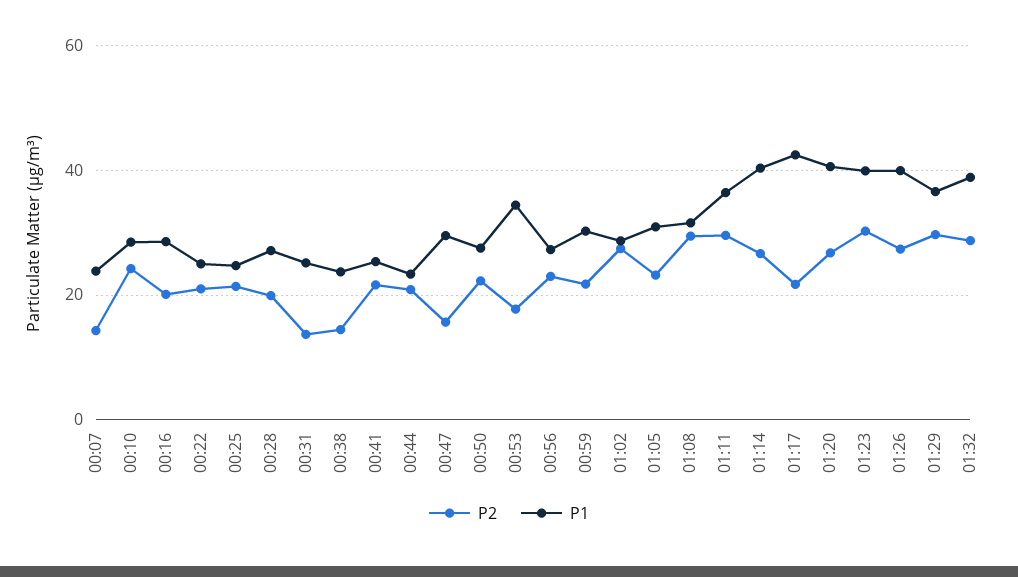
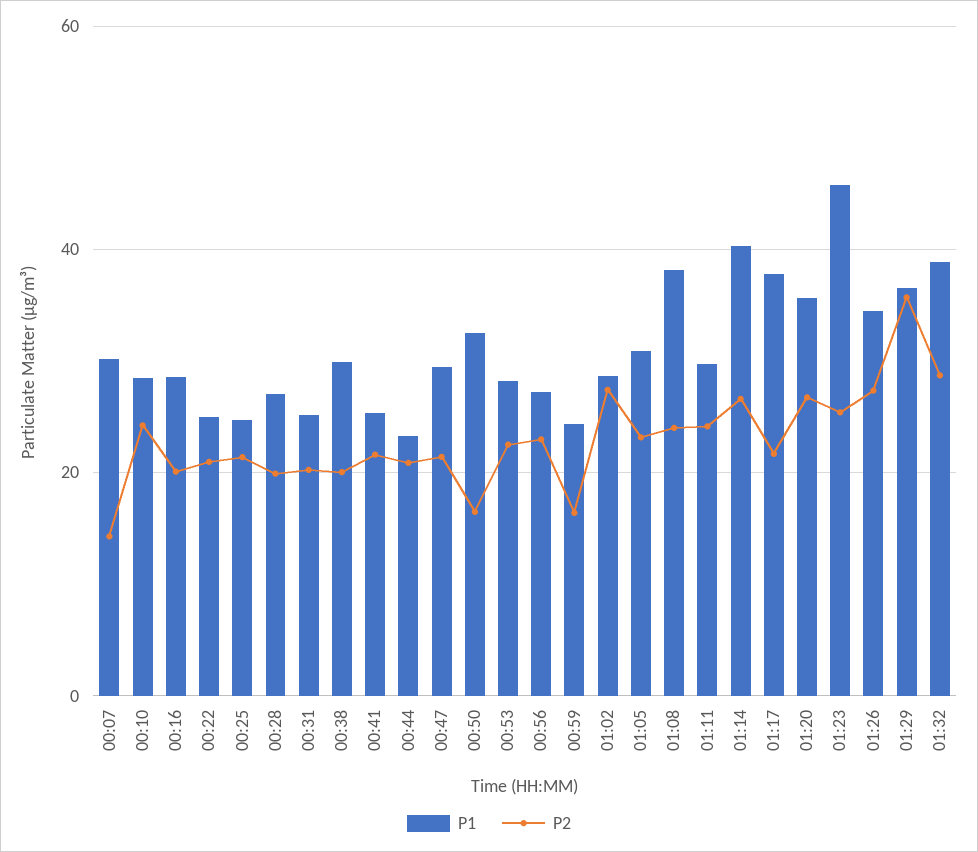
P1, 00:07: 24 -> 30
P2, 00:31: 14 -> 20
P2, 00:38: 14 -> 20
P1, 00:38: 24 -> 30
P2, 00:47: 16 -> 22
P2, 00:50: 22 -> 16
P1, 00:50: 28 -> 32
P2, 00:53: 18 -> 22
P1, 00:53: 34 -> 28
P2, 00:59: 22 -> 16
P1, 00:59: 30 -> 24
P2, 01:08: 30 -> 24
P1, 01:08: 32 -> 38
P2, 01:11: 30 -> 24
P1, 01:11: 36 -> 30
P1, 01:17: 42 -> 38
P1, 01:20: 40 -> 36
P2, 01:23: 30 -> 26
P1, 01:23: 40 -> 46
P1, 01:26: 40 -> 34
P2, 01:29: 30 -> 36

